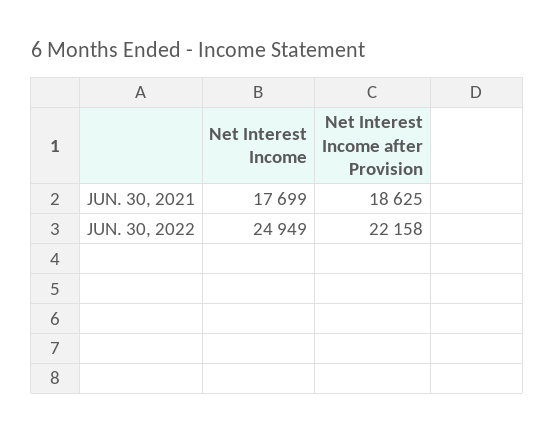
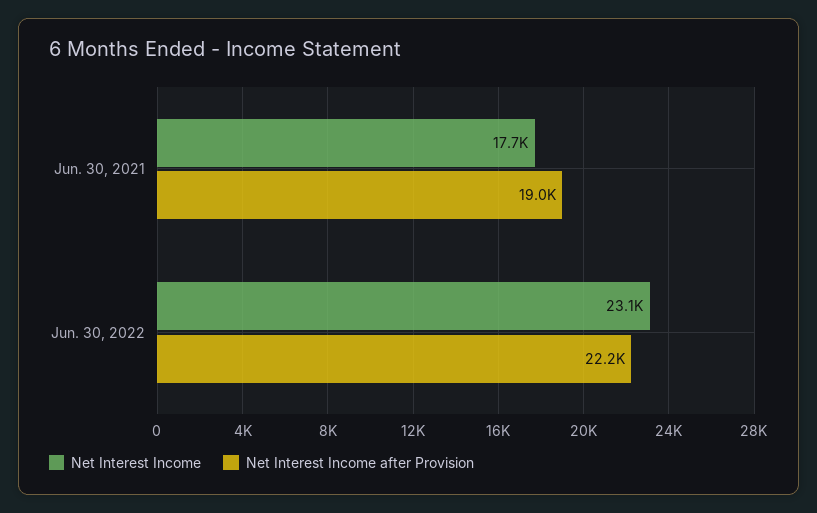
Net Interest Income after Provision, JUN. 30, 2021: 18625 -> 19000
Net Interest Income, JUN. 30, 2022: 24949 -> 23100

